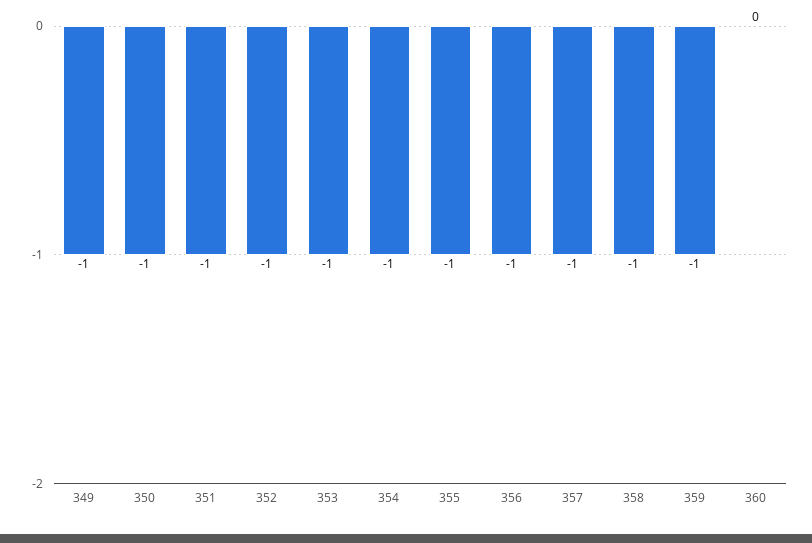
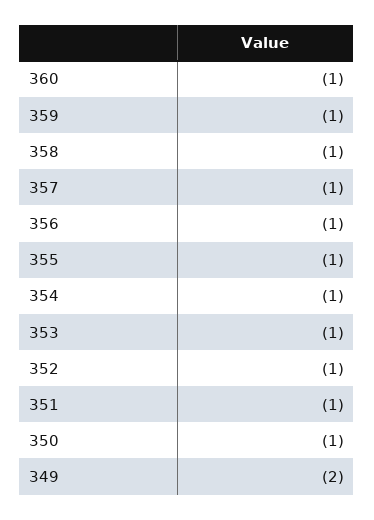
349: -1 -> -2
360: 0 -> -1

